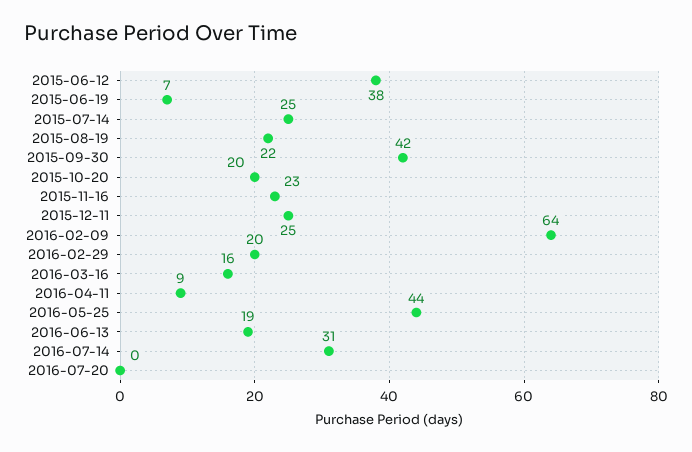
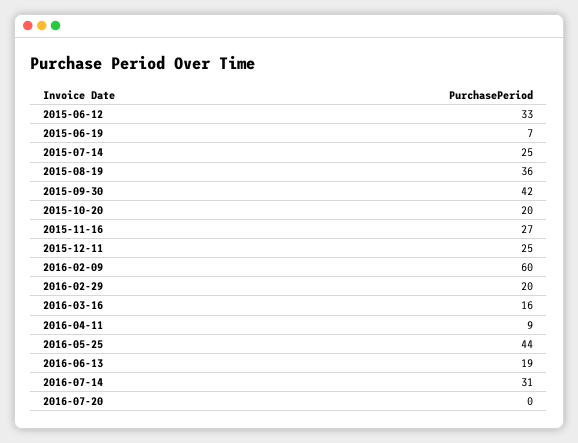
2015-06-12: 38 -> 33
2015-08-19: 22 -> 36
2015-11-16: 23 -> 27
2016-02-09: 64 -> 60

